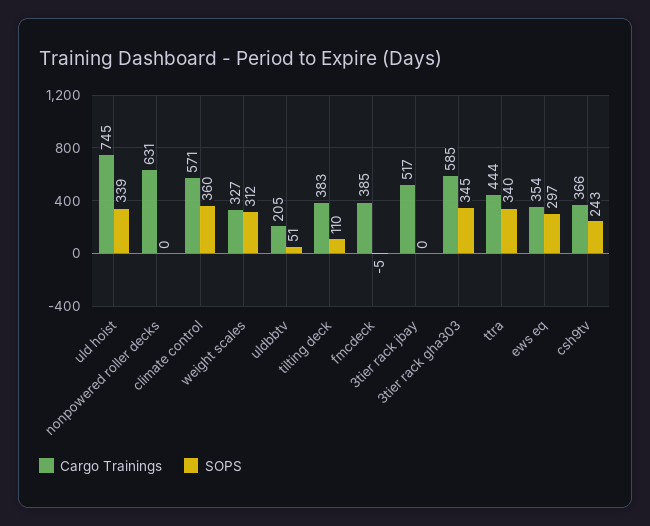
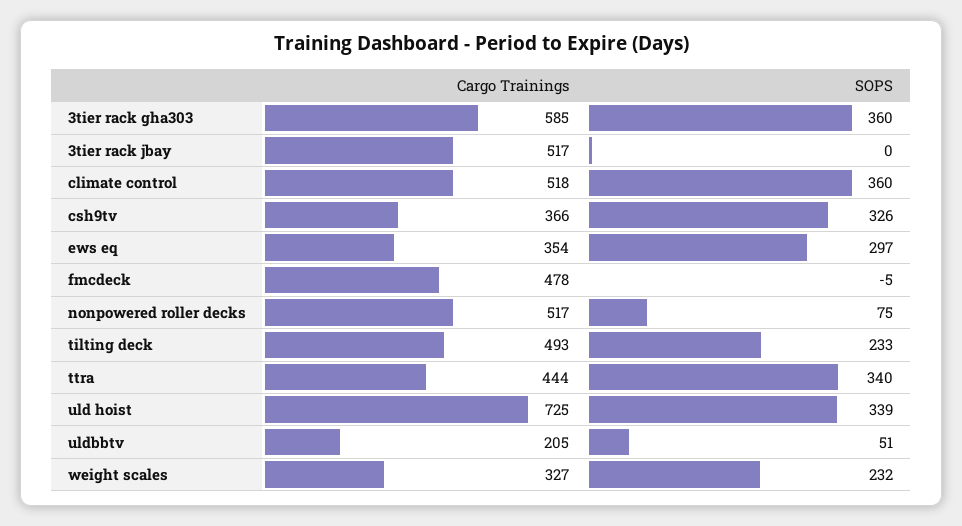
Cargo Trainings, uld hoist: 745 -> 725
Cargo Trainings, nonpowered roller decks: 631 -> 517
SOPS, nonpowered roller decks: 0 -> 75
Cargo Trainings, climate control: 571 -> 518
SOPS, weight scales: 312 -> 232
Cargo Trainings, tilting deck: 383 -> 493
SOPS, tilting deck: 110 -> 233
Cargo Trainings, fmcdeck: 385 -> 478
SOPS, 3tier rack gha303: 345 -> 360
SOPS, csh9tv: 243 -> 326

